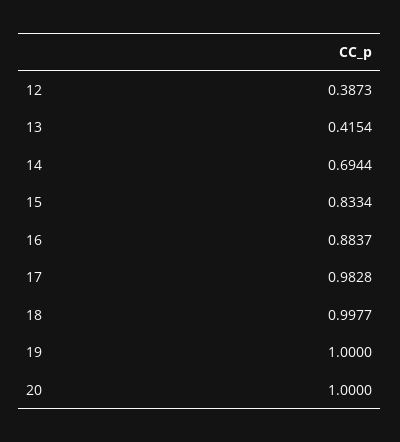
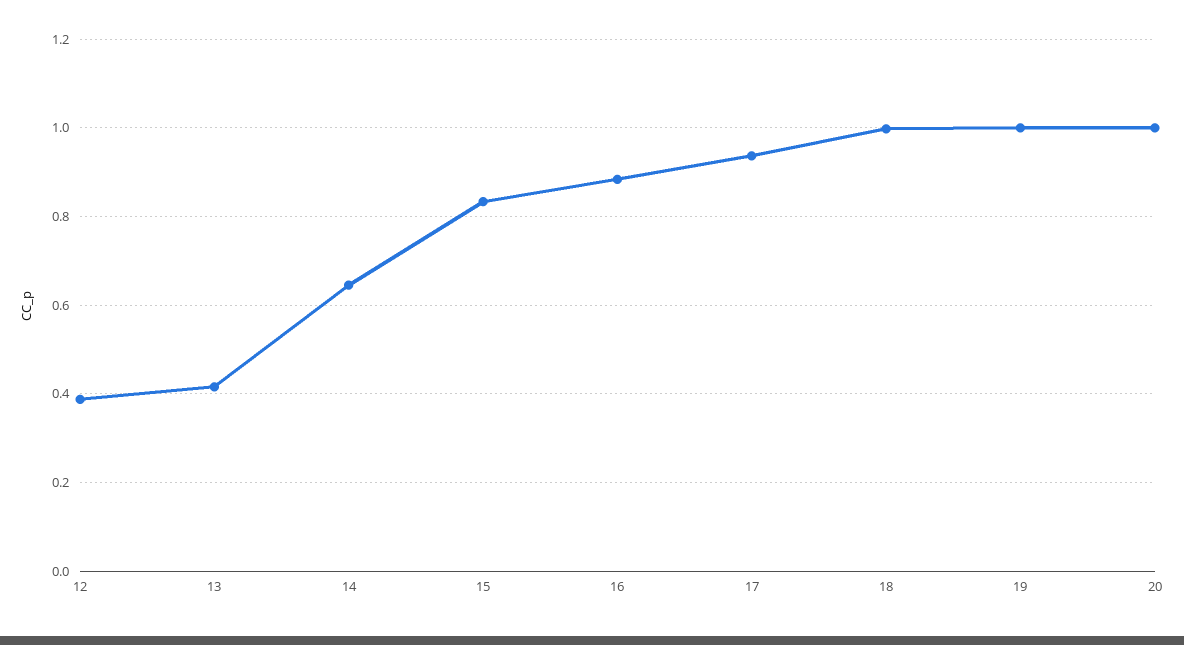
14: 0.6944 -> 0.64
17: 0.9828 -> 0.94

